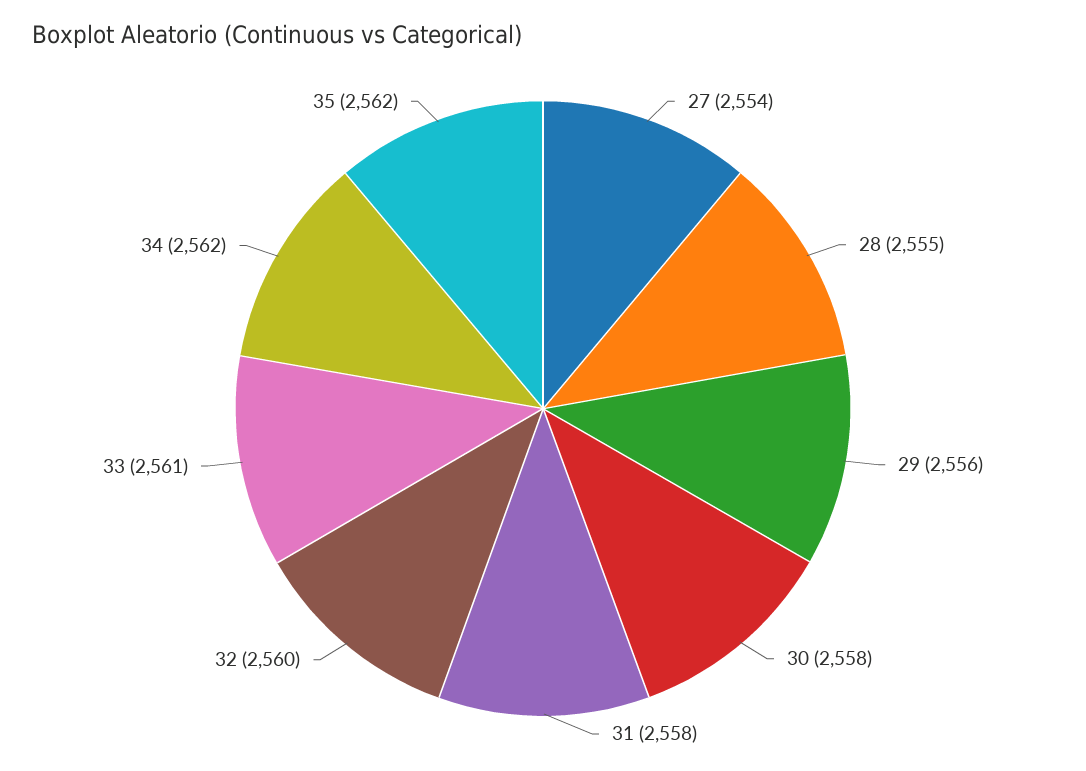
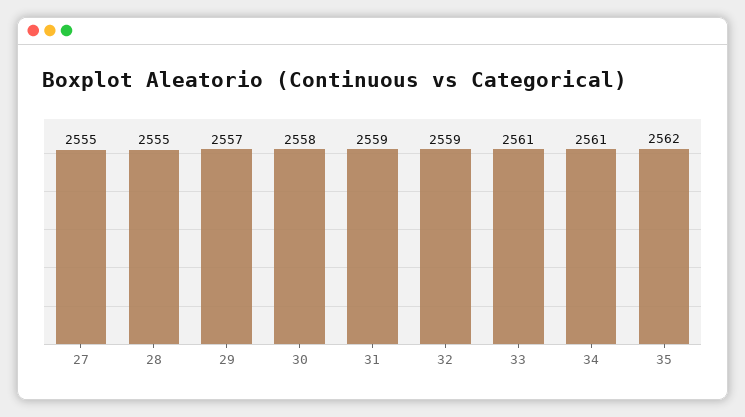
27: 2554 -> 2555
29: 2556 -> 2557
31: 2558 -> 2559
32: 2560 -> 2559
34: 2562 -> 2561

